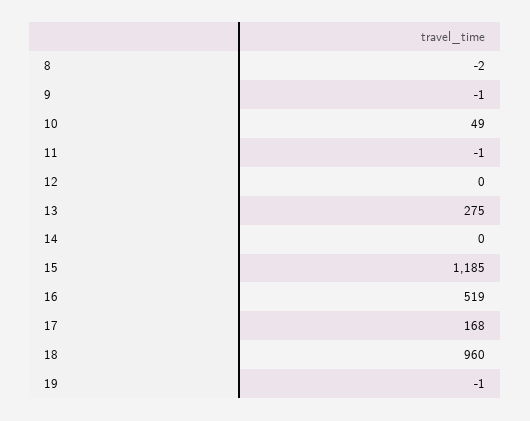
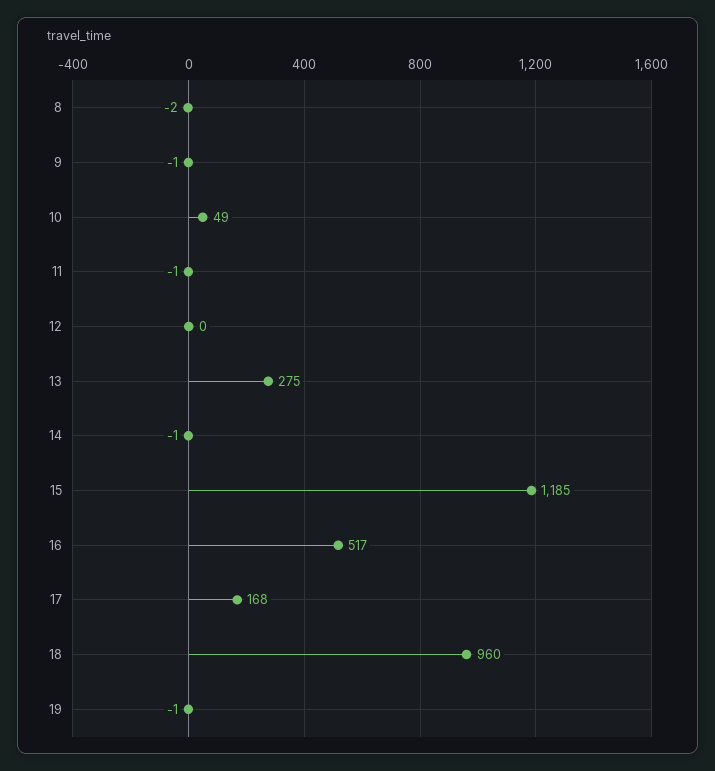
14: 0 -> -1
16: 519 -> 517

